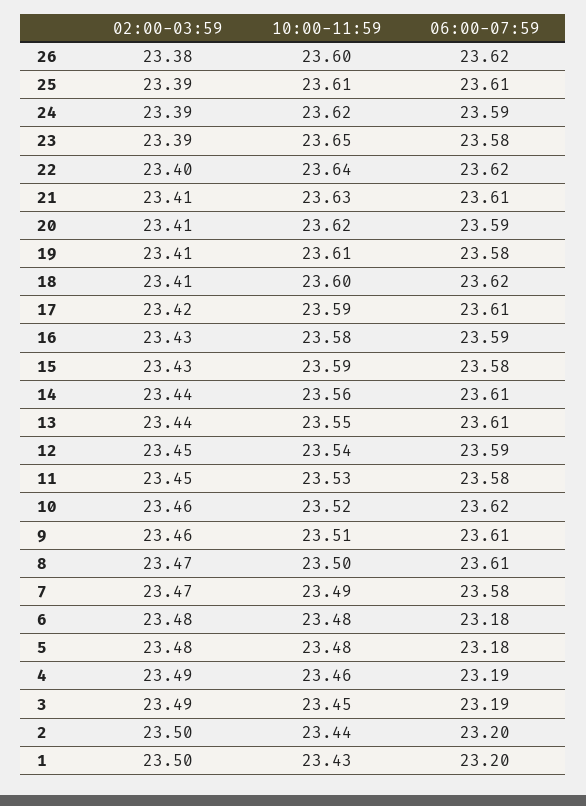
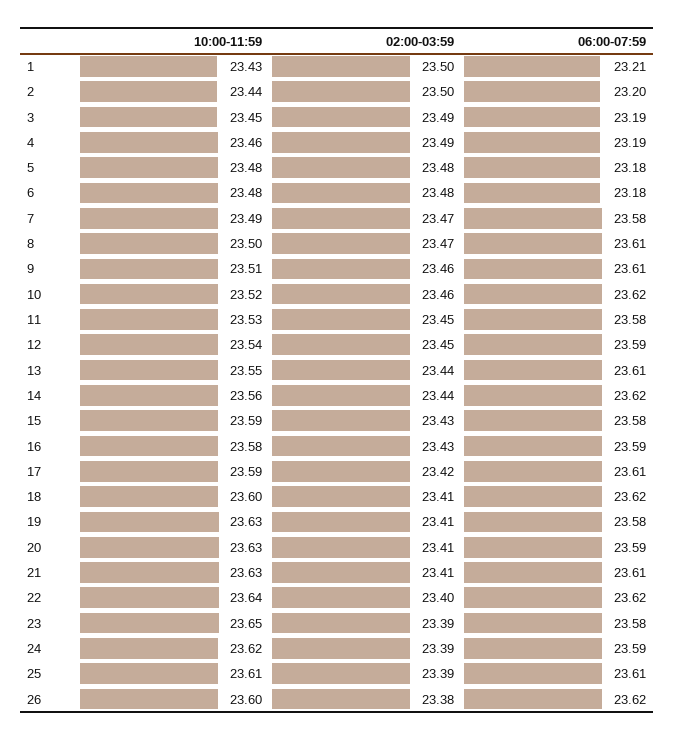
10:00-11:59, 20: 23.62 -> 23.63
10:00-11:59, 19: 23.61 -> 23.63
06:00-07:59, 14: 23.61 -> 23.62
06:00-07:59, 1: 23.2 -> 23.21

